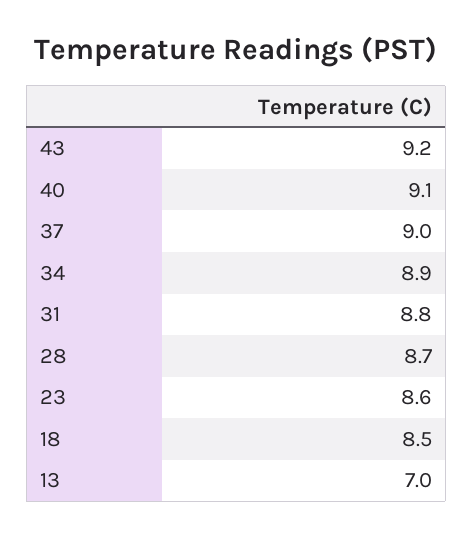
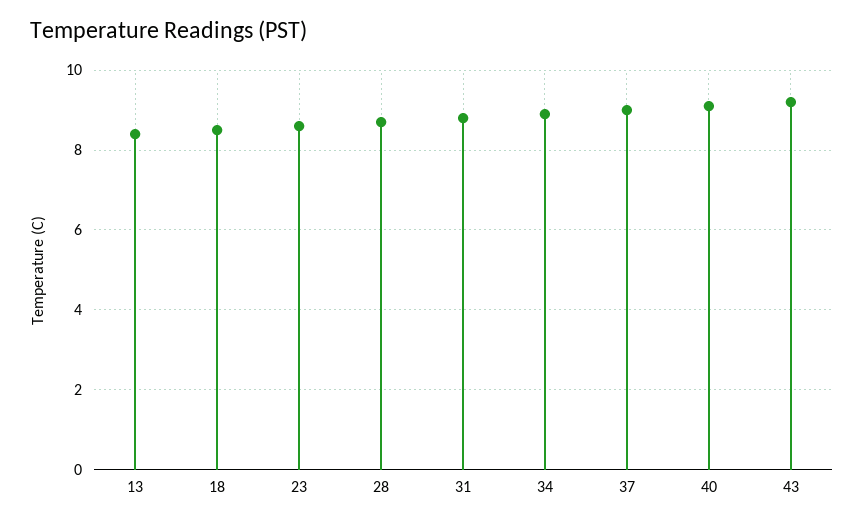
13: 7 -> 8.5

